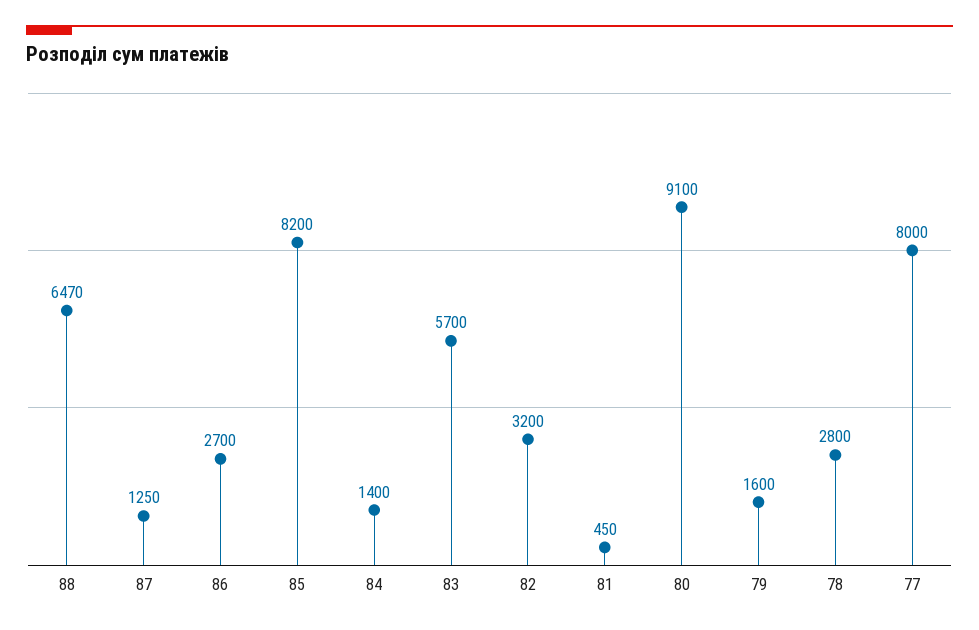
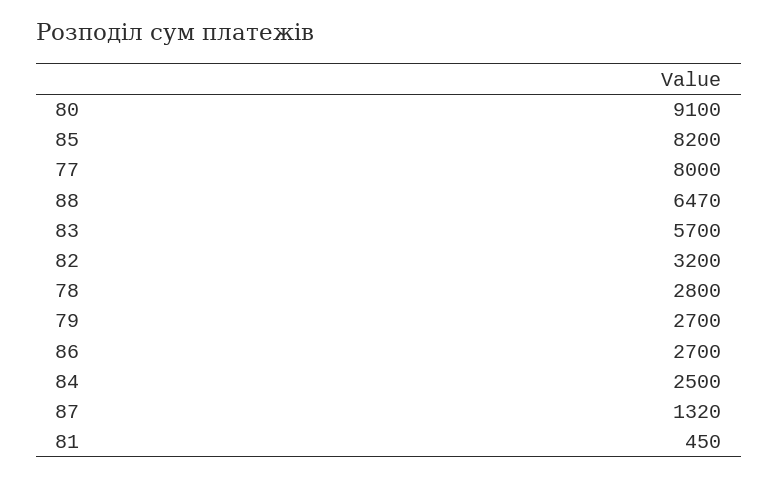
87: 1250 -> 1320
84: 1400 -> 2500
79: 1600 -> 2700

